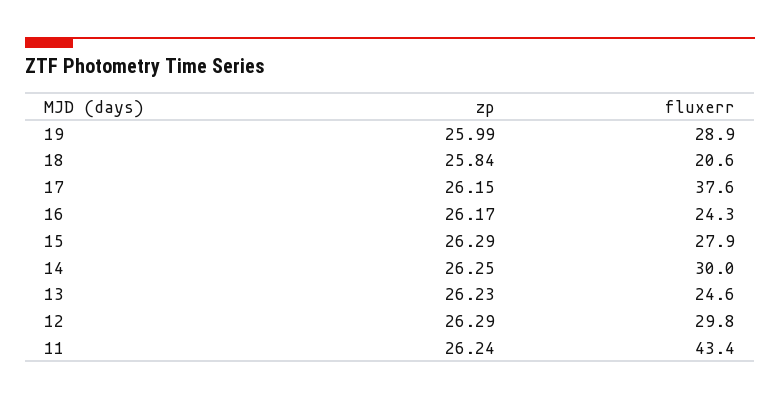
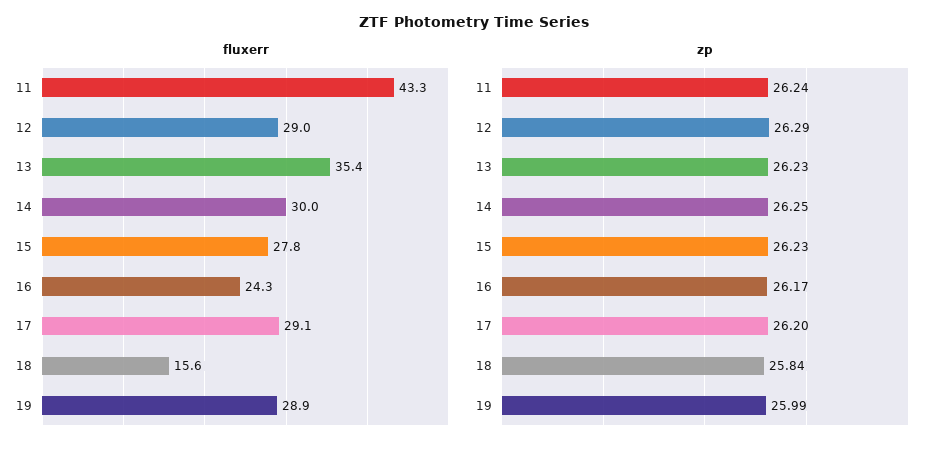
fluxerr, 18: 20.6 -> 15.6
zp, 17: 26.15 -> 26.2
fluxerr, 17: 37.6 -> 29.1
zp, 15: 26.29 -> 26.23
fluxerr, 15: 27.9 -> 27.8
fluxerr, 13: 24.6 -> 35.4
fluxerr, 12: 29.8 -> 29
fluxerr, 11: 43.4 -> 43.3

